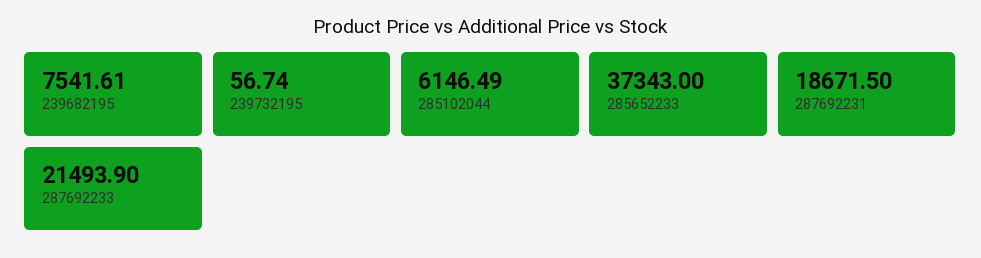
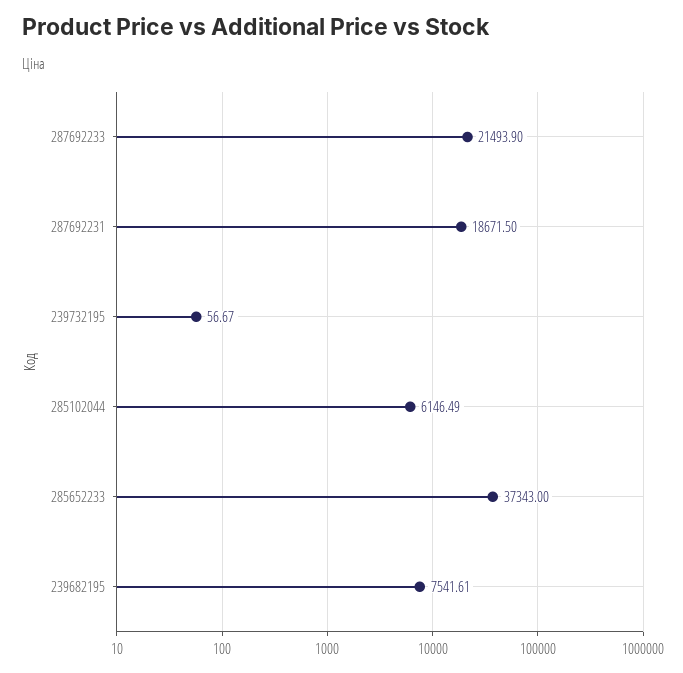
239732195: 56.74 -> 56.67

